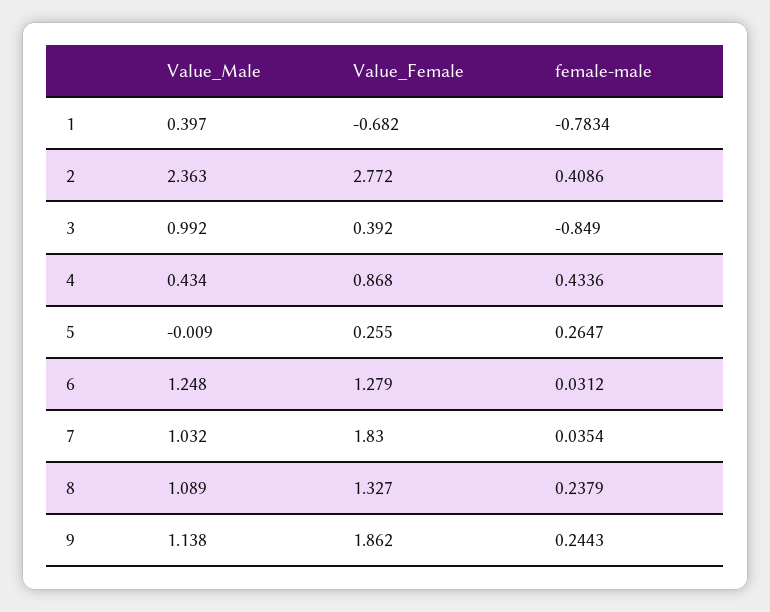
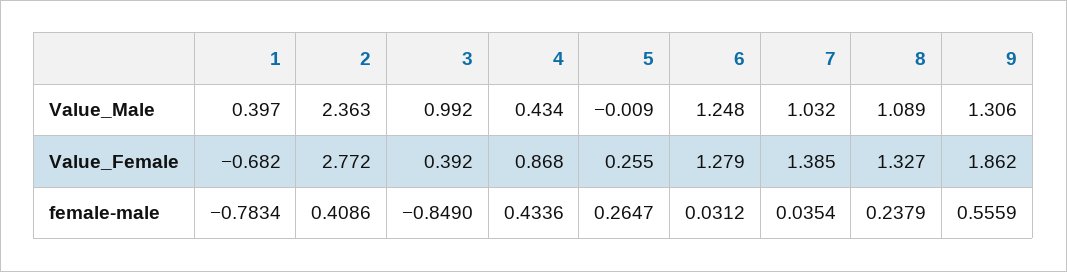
Value_Female, 7: 1.83 -> 1.385
Value_Male, 9: 1.138 -> 1.306
female-male, 9: 0.2443 -> 0.5559

